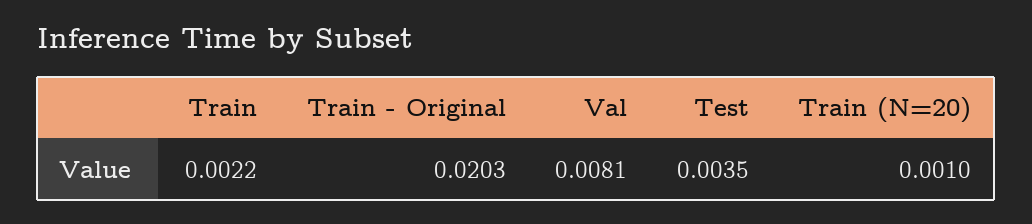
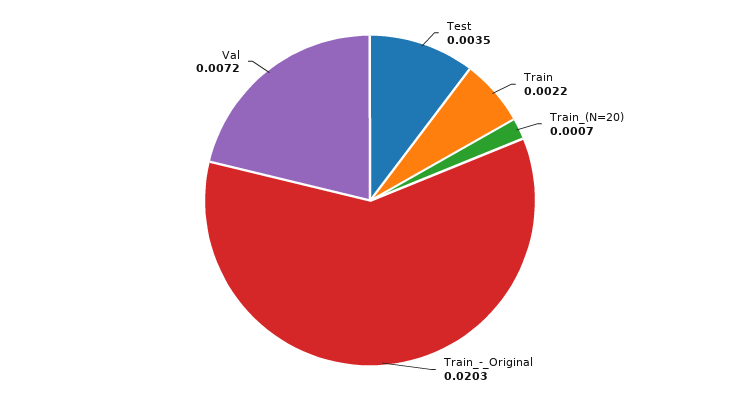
Val: 0.0081 -> 0.0072
Train (N=20): 0.001 -> 0.0007

